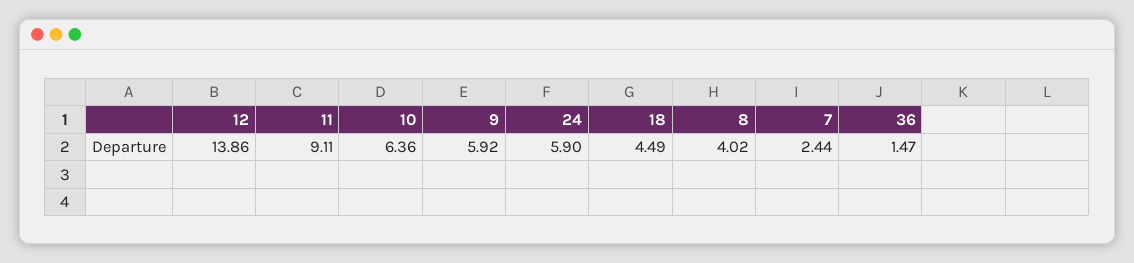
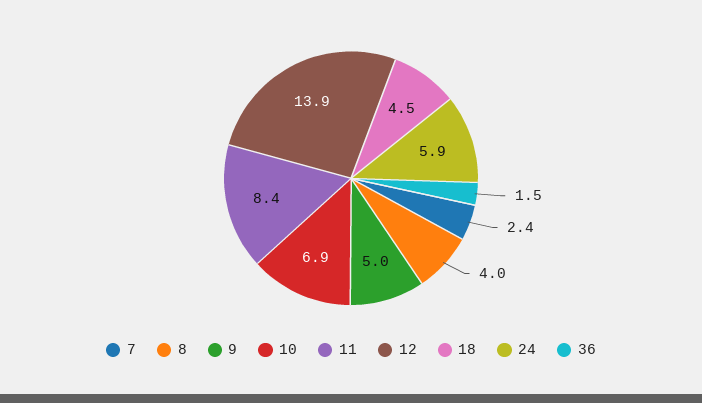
11: 9.11 -> 8.4
10: 6.36 -> 6.9
9: 5.92 -> 5

